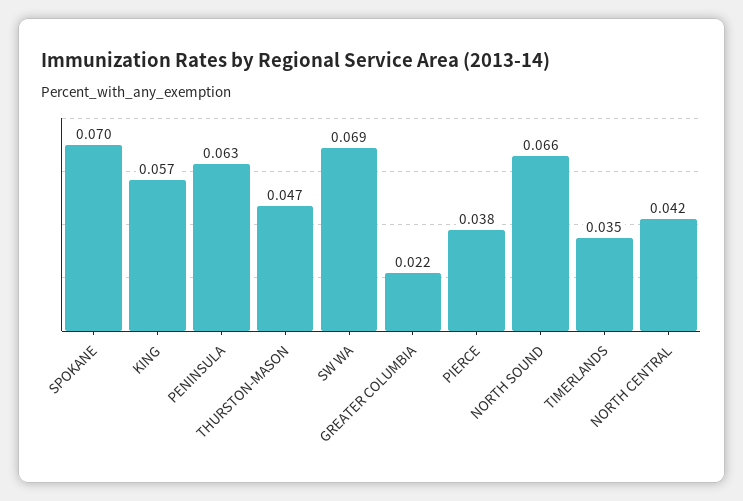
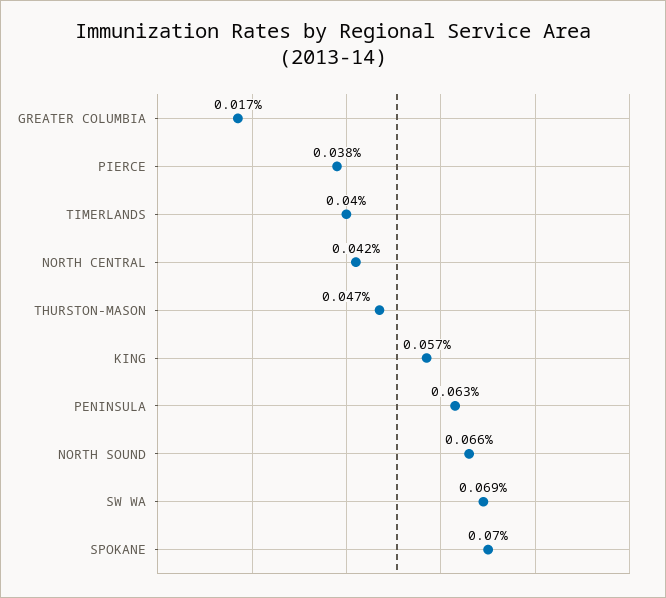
GREATER COLUMBIA: 0.022 -> 0.017
TIMERLANDS: 0.035 -> 0.04

